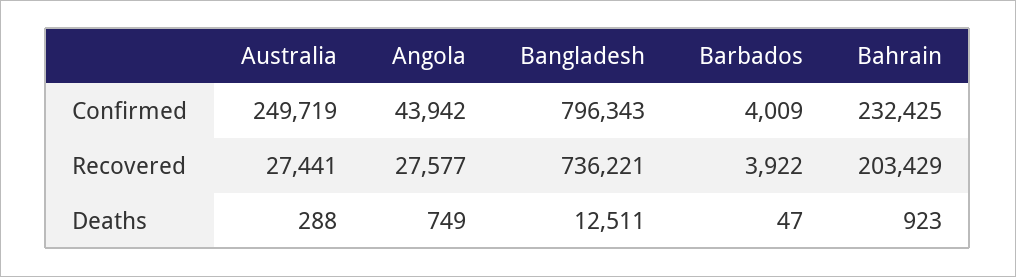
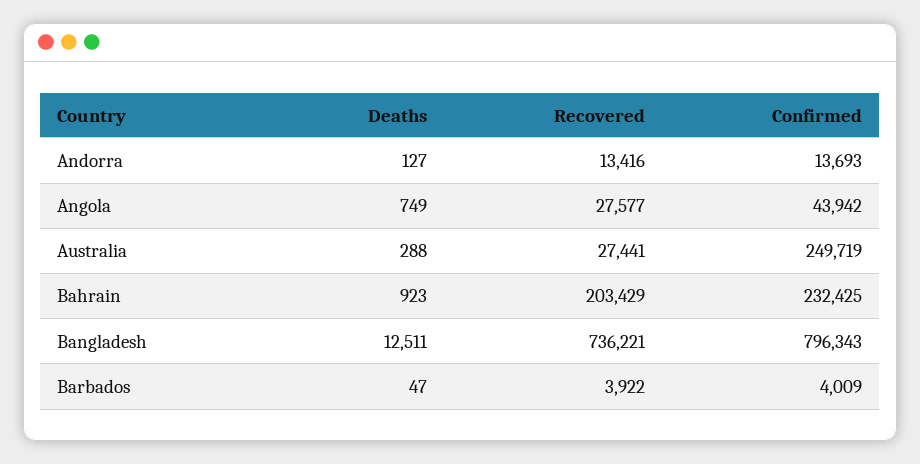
Andorra, Deaths: none -> 127
Andorra, Recovered: none -> 13416
Andorra, Confirmed: none -> 13693

